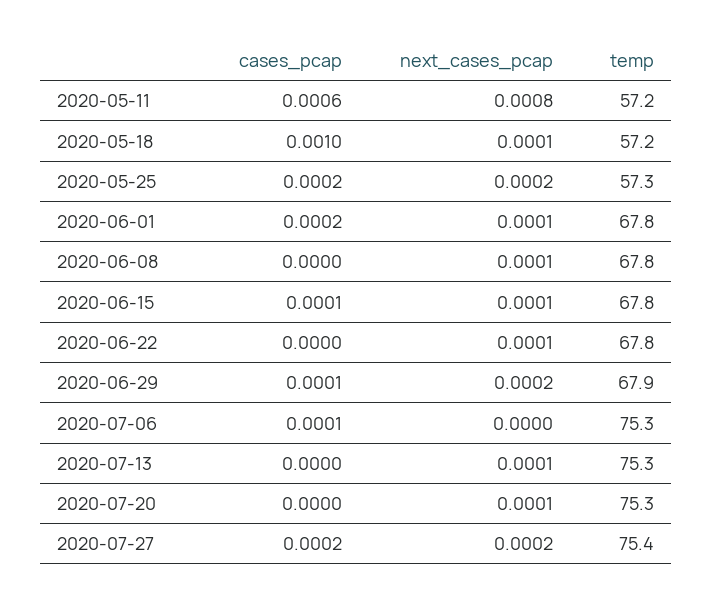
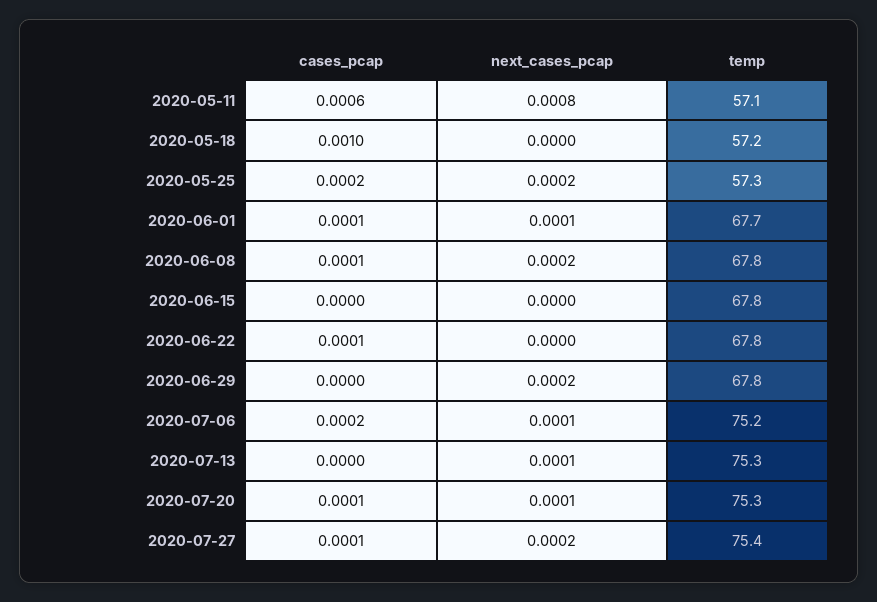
temp, 2020-05-11: 57.2 -> 57.1
next_cases_pcap, 2020-05-18: 0.0001 -> 0
cases_pcap, 2020-06-01: 0.0002 -> 0.0001
temp, 2020-06-01: 67.8 -> 67.7
cases_pcap, 2020-06-08: 0 -> 0.0001
next_cases_pcap, 2020-06-08: 0.0001 -> 0.0002
cases_pcap, 2020-06-15: 0.0001 -> 0
next_cases_pcap, 2020-06-15: 0.0001 -> 0
cases_pcap, 2020-06-22: 0 -> 0.0001
next_cases_pcap, 2020-06-22: 0.0001 -> 0
cases_pcap, 2020-06-29: 0.0001 -> 0
temp, 2020-06-29: 67.9 -> 67.8
cases_pcap, 2020-07-06: 0.0001 -> 0.0002
next_cases_pcap, 2020-07-06: 0 -> 0.0001
temp, 2020-07-06: 75.3 -> 75.2
cases_pcap, 2020-07-20: 0 -> 0.0001
cases_pcap, 2020-07-27: 0.0002 -> 0.0001

